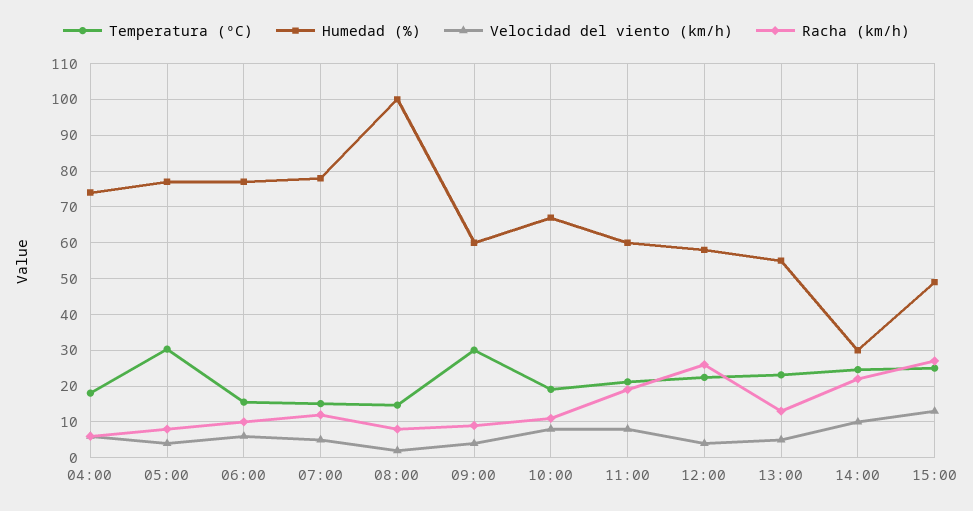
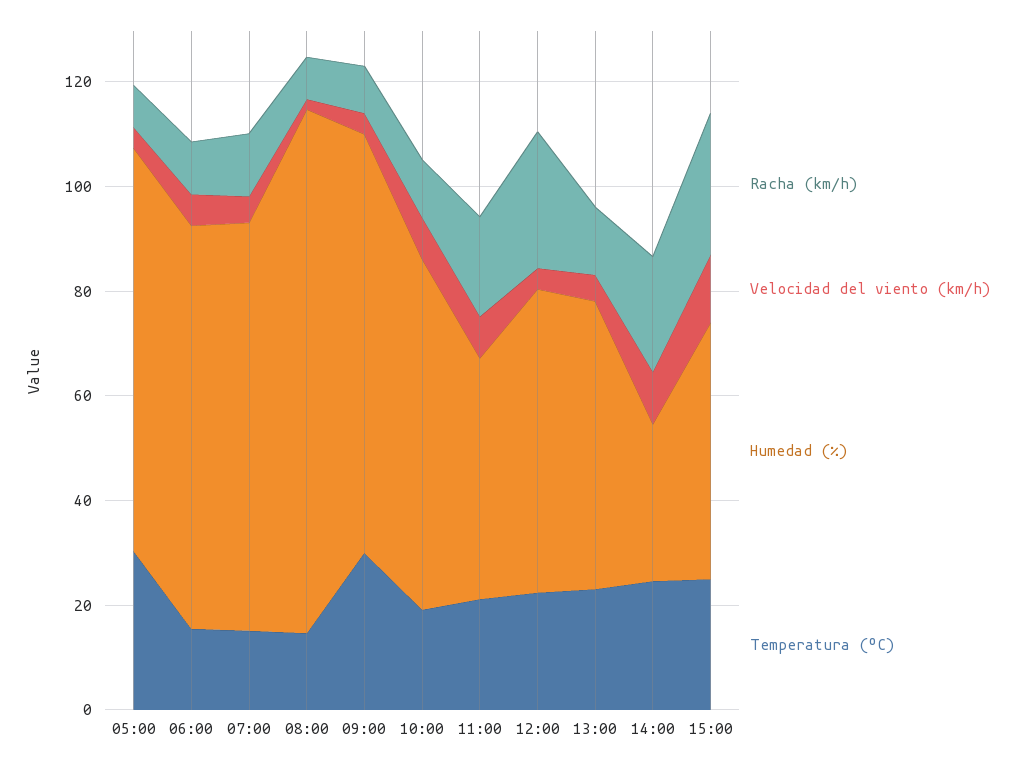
Temperatura (ºC), 04:00: 18 -> none
Humedad (%), 04:00: 74 -> none
Velocidad del viento (km/h), 04:00: 6 -> none
Racha (km/h), 04:00: 6 -> none
Humedad (%), 09:00: 60 -> 80
Humedad (%), 11:00: 60 -> 45

